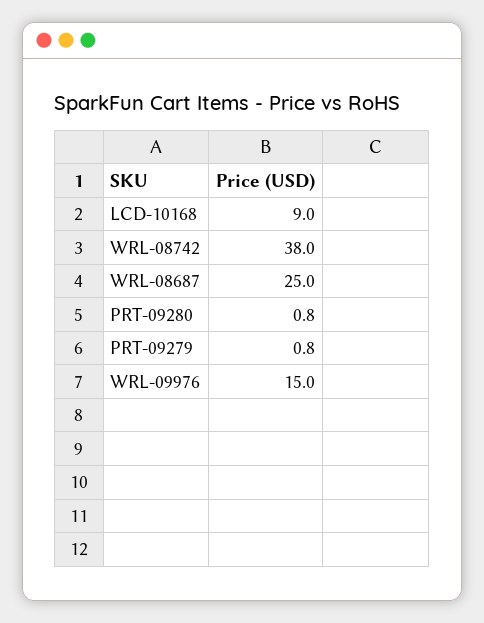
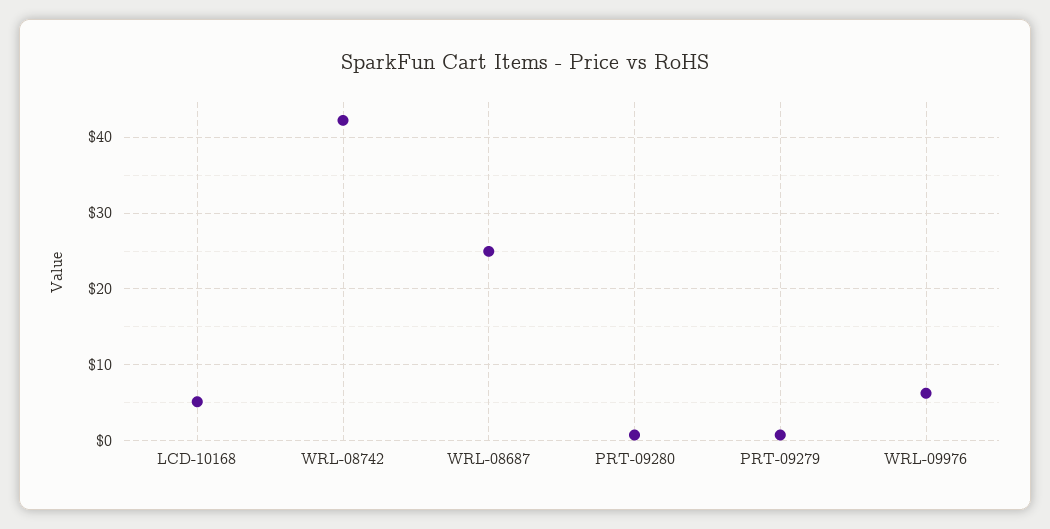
LCD-10168: 9 -> 5
WRL-08742: 38 -> 42
WRL-09976: 15 -> 6

